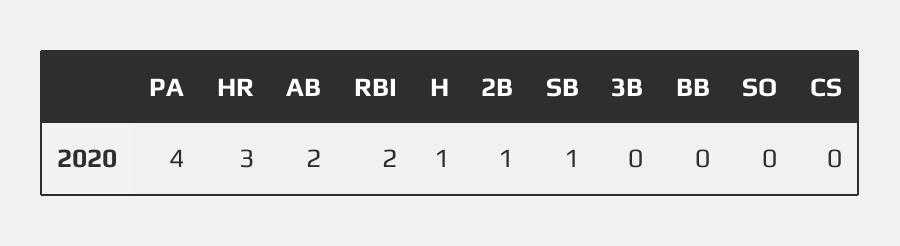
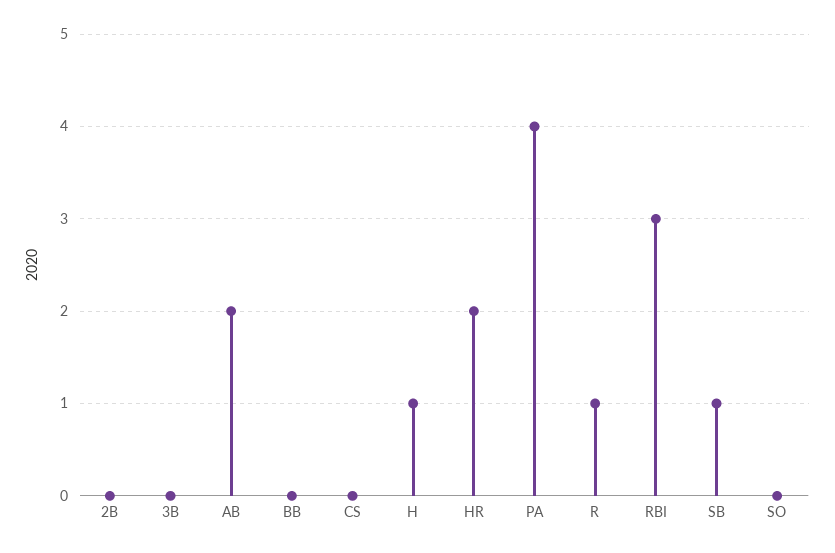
HR: 3 -> 2
RBI: 2 -> 3
2B: 1 -> 0
R: none -> 1

